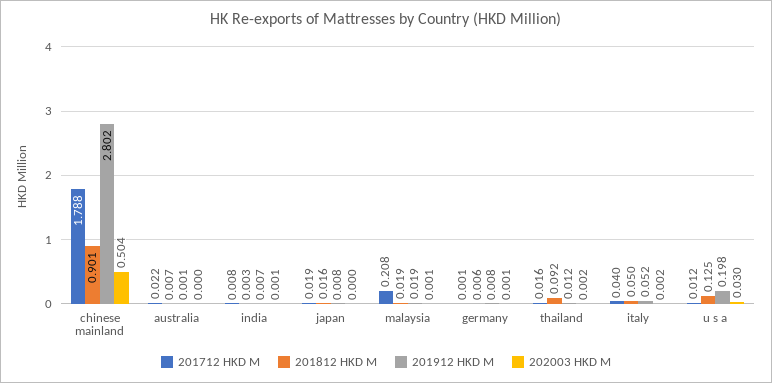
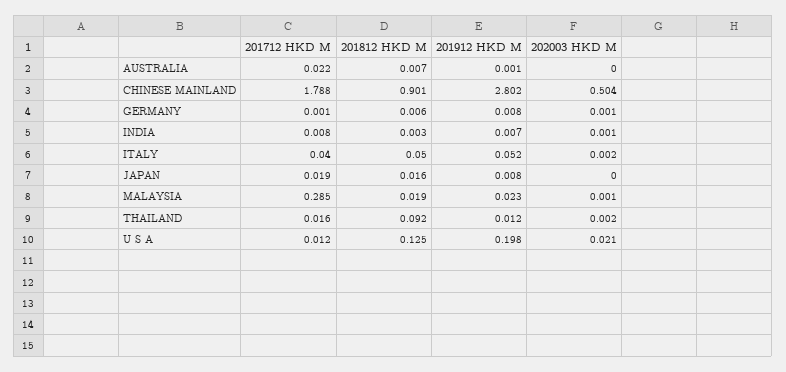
201712 HKD M, malaysia: 0.208 -> 0.285
201912 HKD M, malaysia: 0.019 -> 0.023
202003 HKD M, u s a: 0.03 -> 0.021

